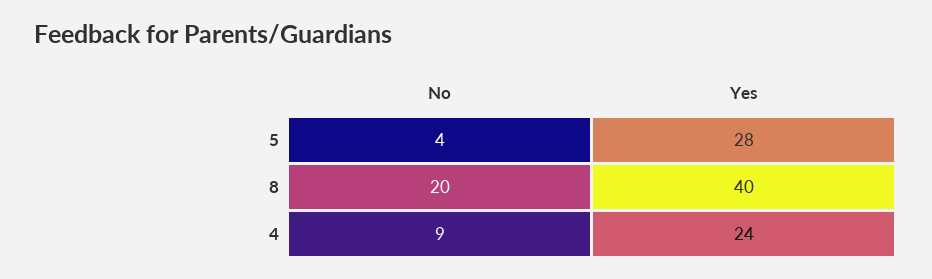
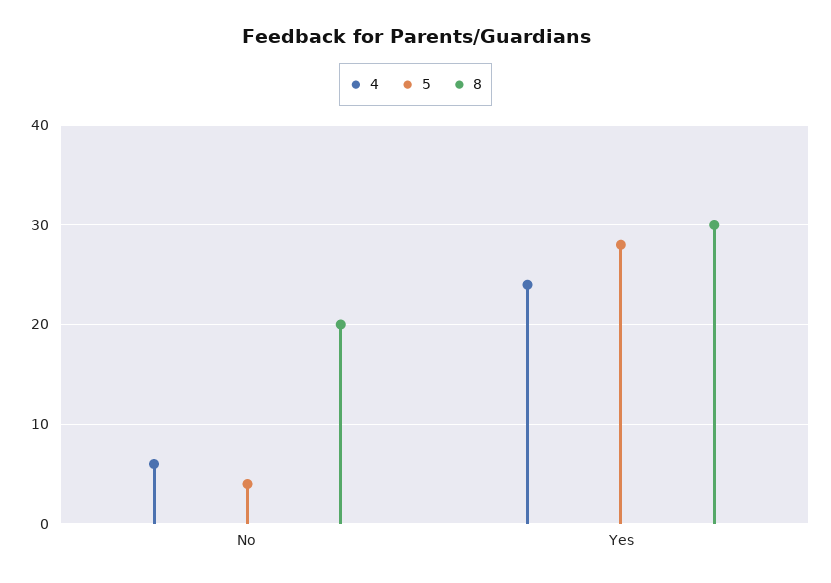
8, Yes: 40 -> 30
4, No: 9 -> 6

